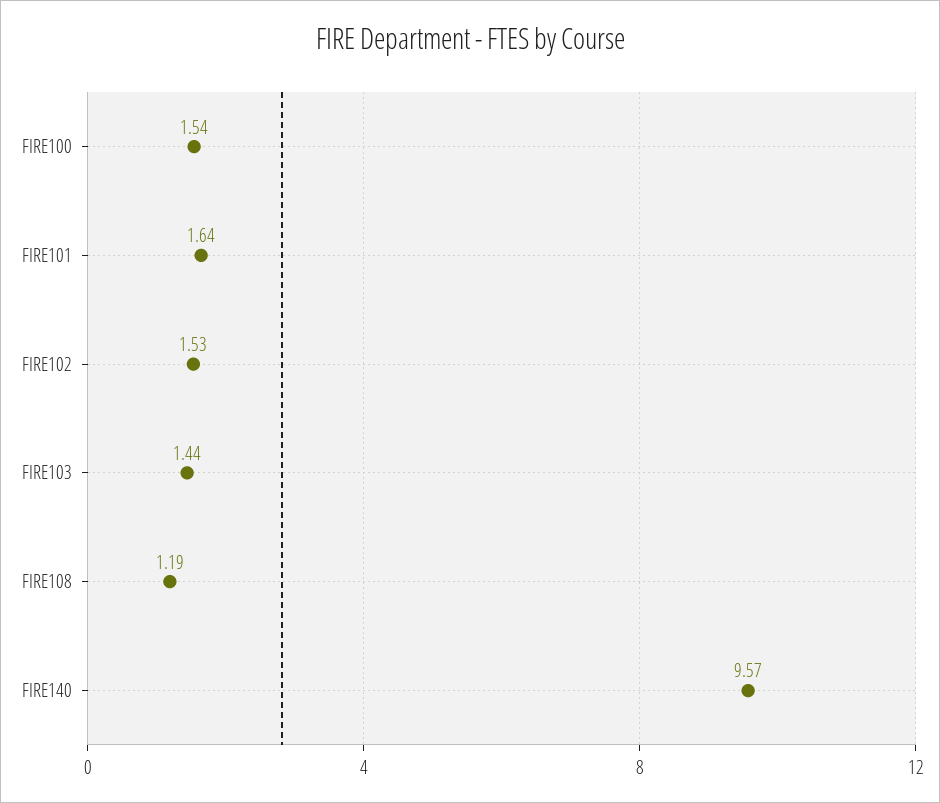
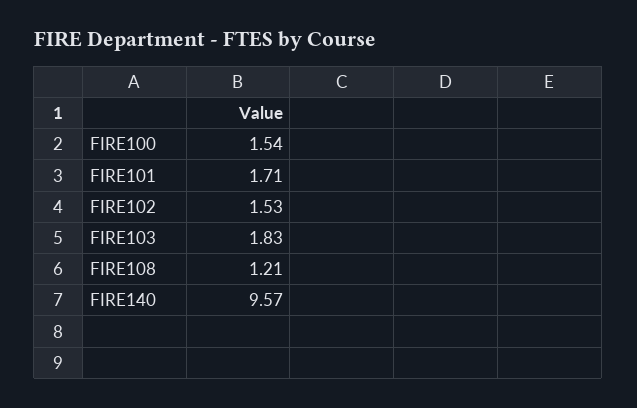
FIRE101: 1.64 -> 1.71
FIRE103: 1.44 -> 1.83
FIRE108: 1.19 -> 1.21

